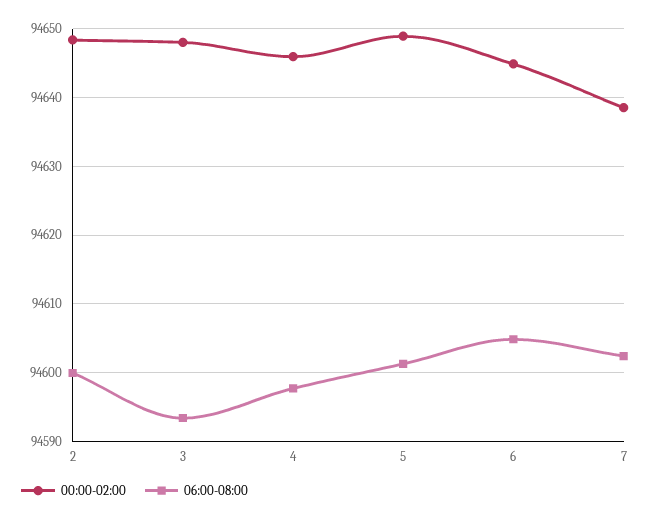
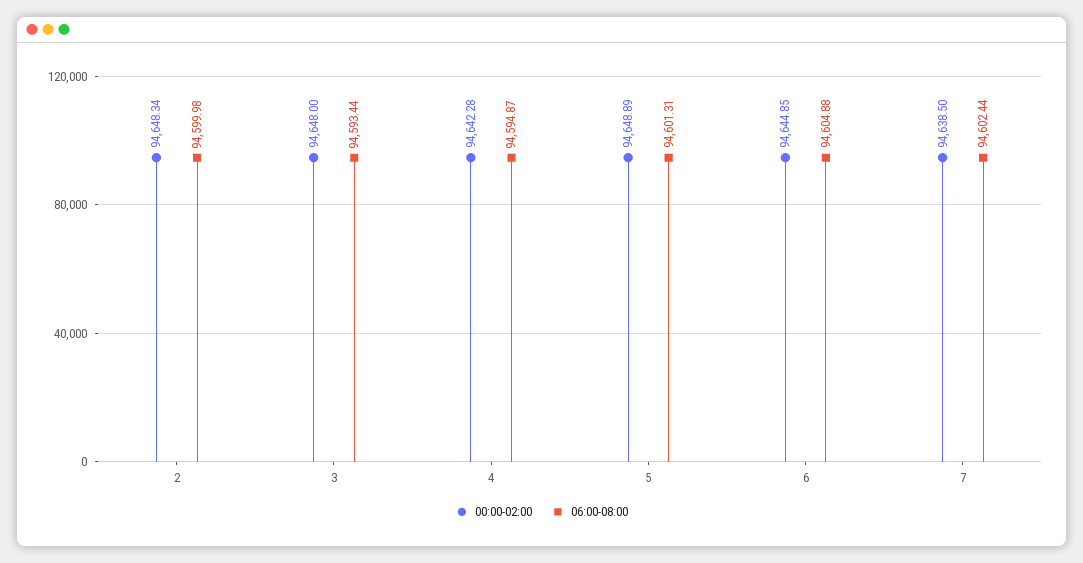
00:00-02:00, 4: 94646 -> 94642.28
06:00-08:00, 4: 94598 -> 94594.87

